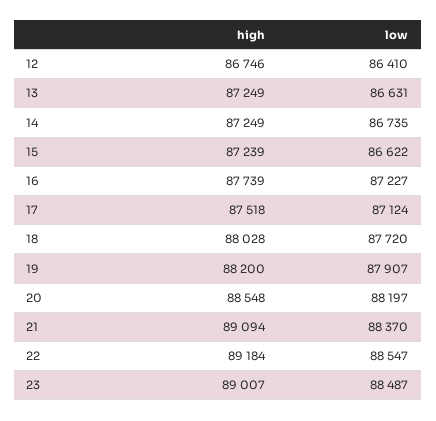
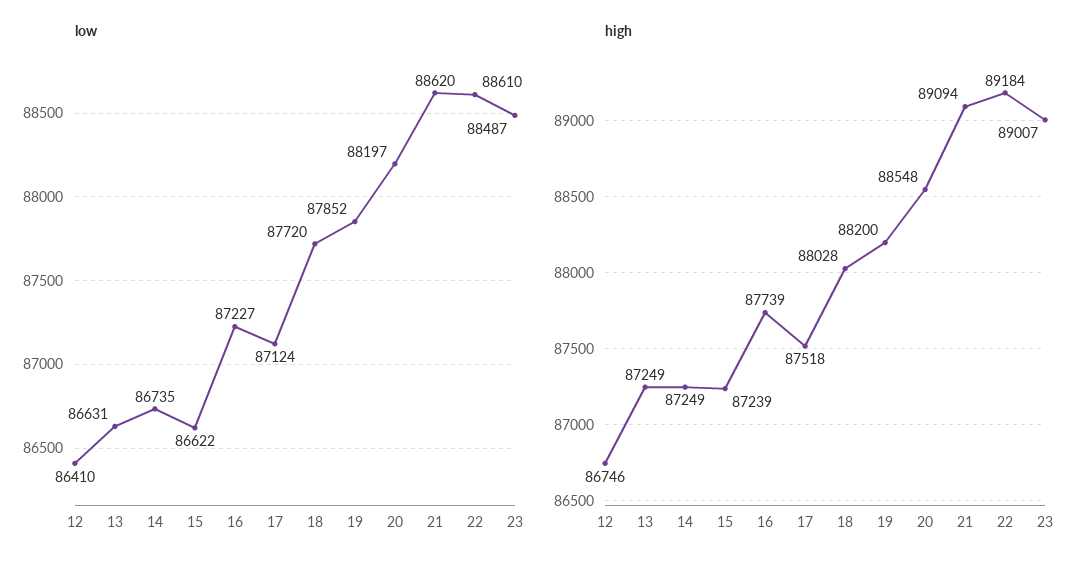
low, 19: 87907 -> 87852
low, 21: 88370 -> 88620
low, 22: 88547 -> 88610

